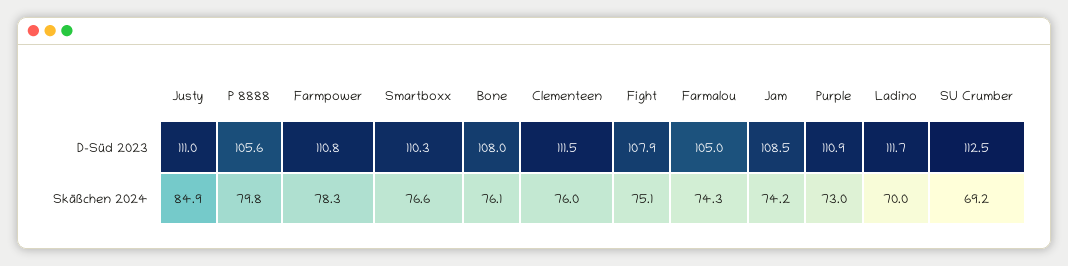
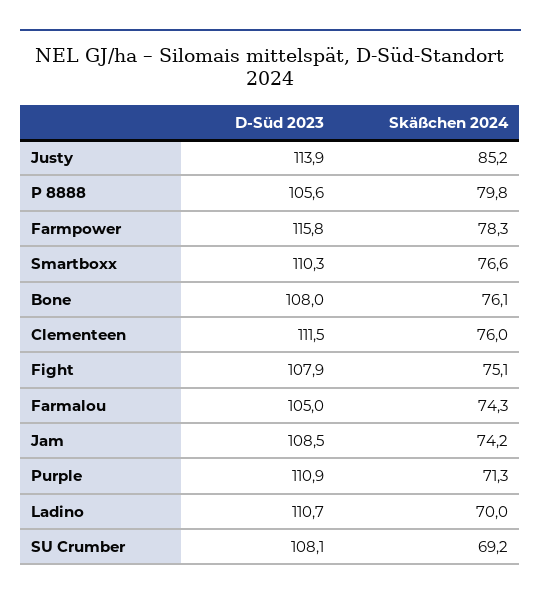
Justy, D-Süd 2023: 111 -> 113.9
Farmpower, D-Süd 2023: 110.8 -> 115.8
Ladino, D-Süd 2023: 111.7 -> 110.7
SU Crumber, D-Süd 2023: 112.5 -> 108.1
Justy, Skäßchen 2024: 84.9 -> 85.2
Purple, Skäßchen 2024: 73 -> 71.3

